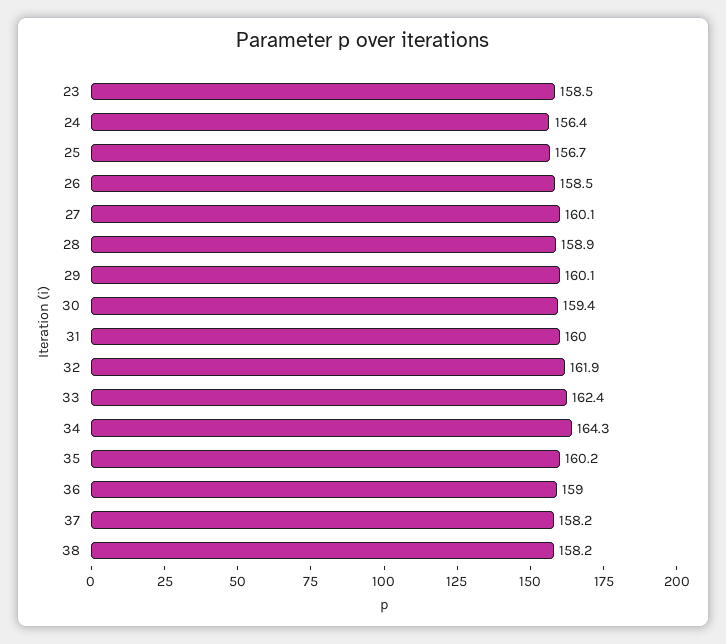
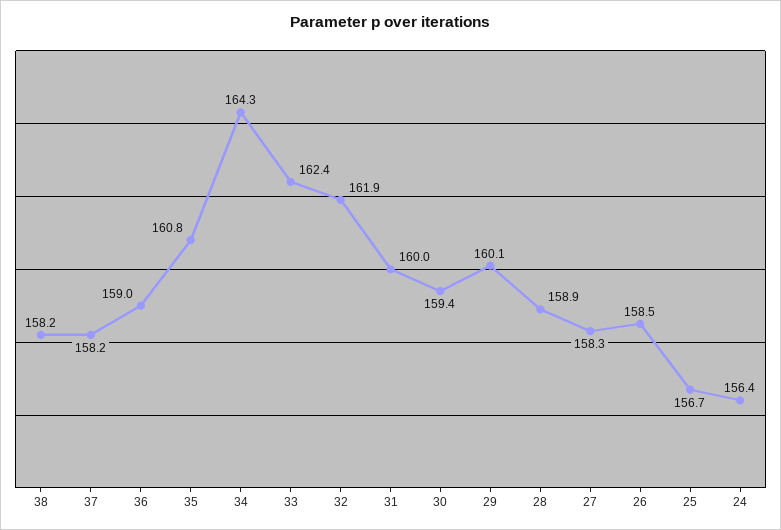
23: 158.5 -> none
27: 160.1 -> 158.3
35: 160.2 -> 160.8

